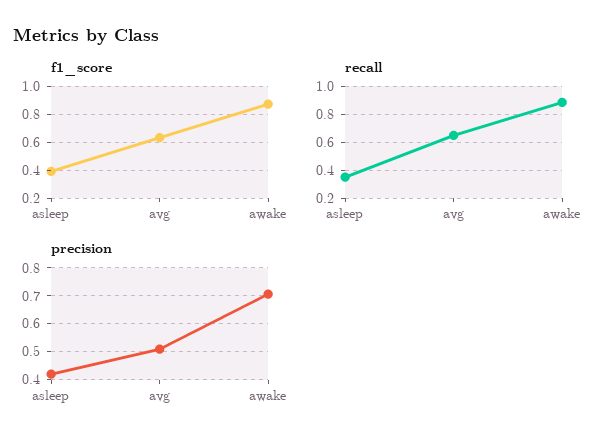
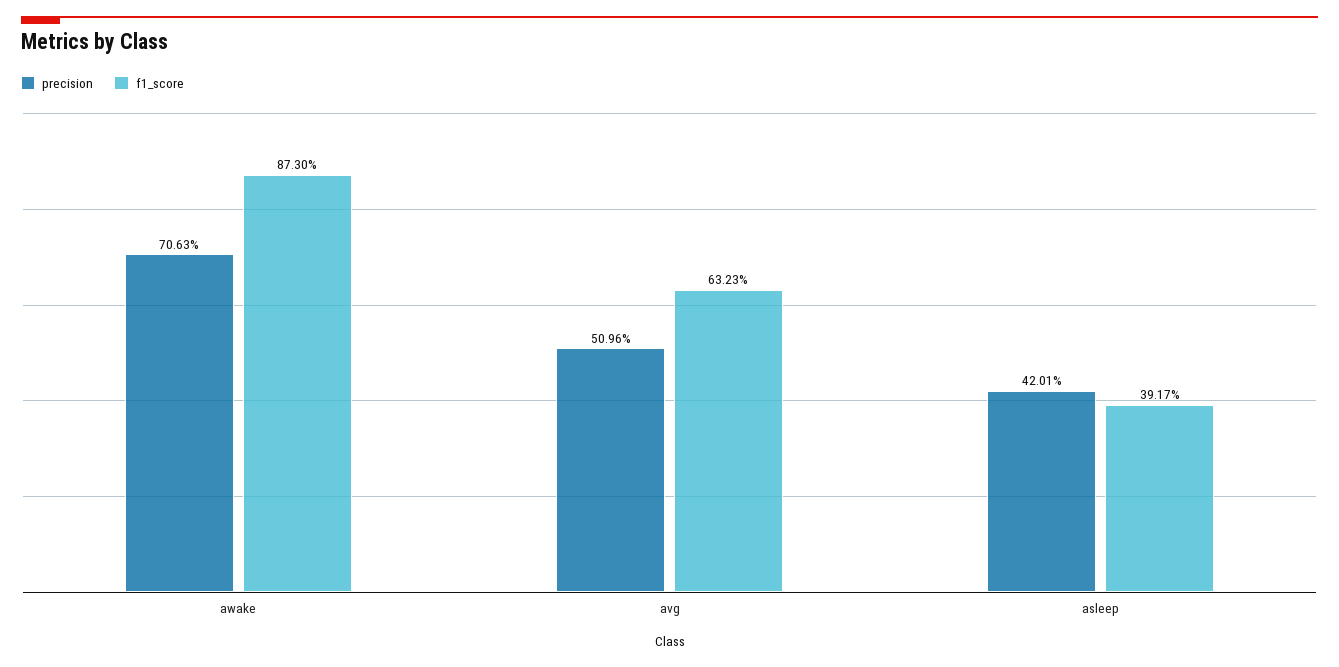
recall, asleep: 0.35 -> none
recall, avg: 0.65 -> none
recall, awake: 0.9 -> none

